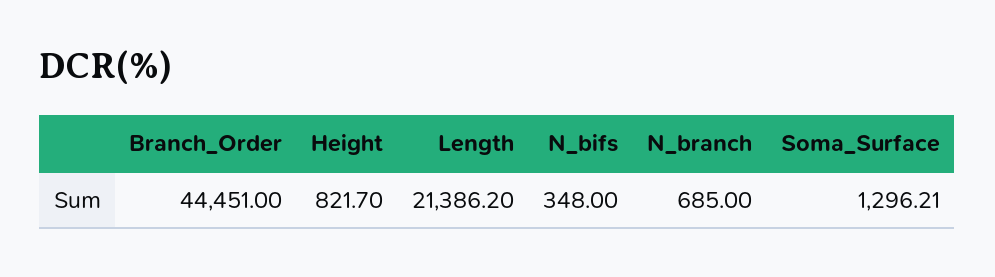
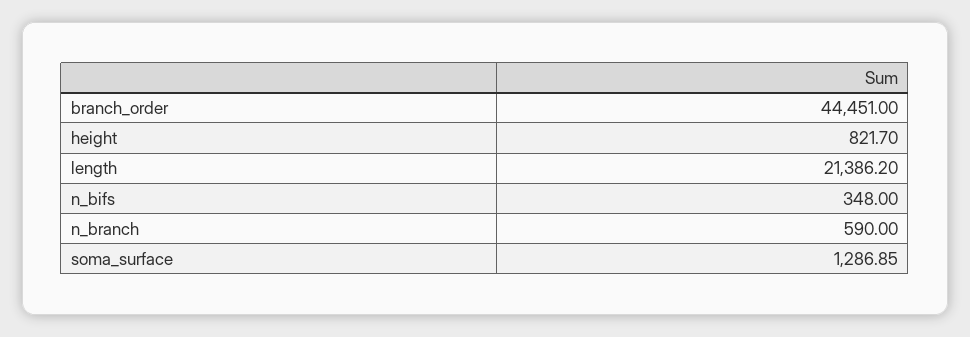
N_branch: 685 -> 590
Soma_Surface: 1296.21 -> 1286.85

